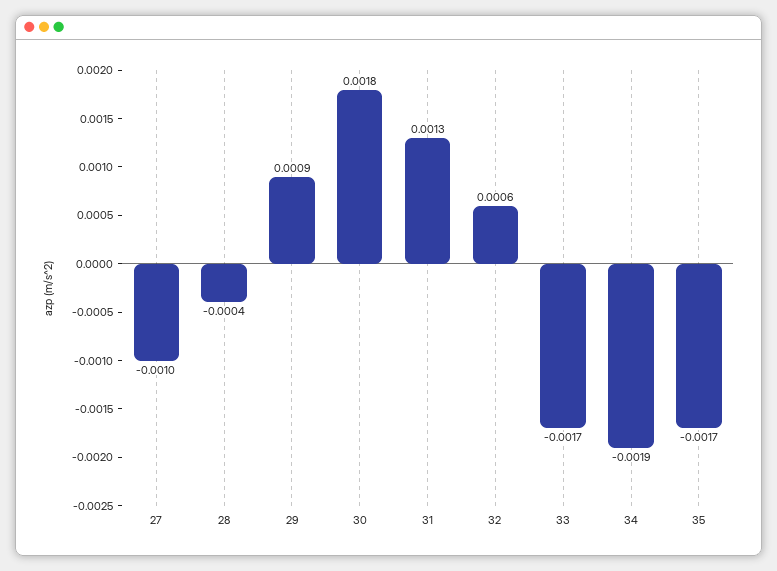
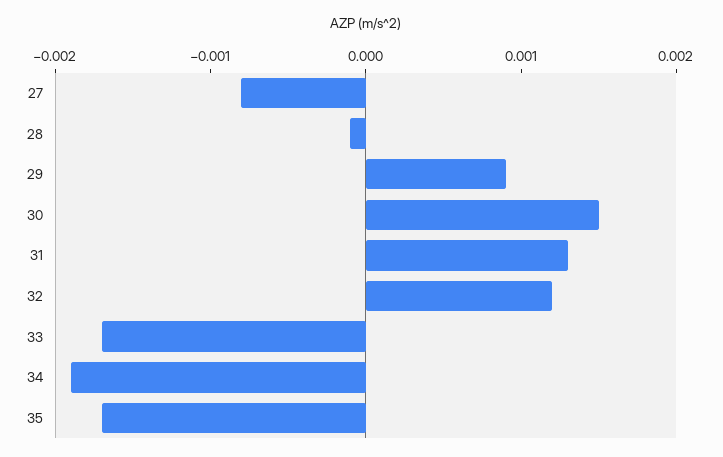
27: -0.001 -> -0.0008
28: -0.0004 -> -0.0001
30: 0.0018 -> 0.0015
32: 0.0006 -> 0.0012

